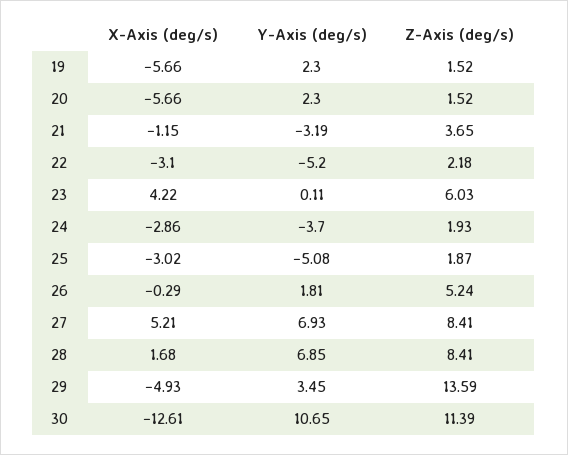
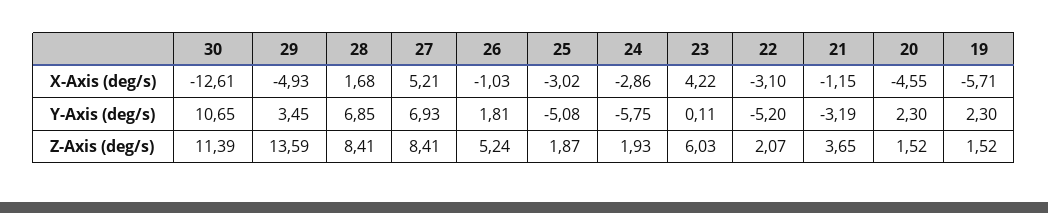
X-Axis (deg/s), 19: -5.66 -> -5.71
X-Axis (deg/s), 20: -5.66 -> -4.55
Z-Axis (deg/s), 22: 2.18 -> 2.07
Y-Axis (deg/s), 24: -3.7 -> -5.75
X-Axis (deg/s), 26: -0.29 -> -1.03

